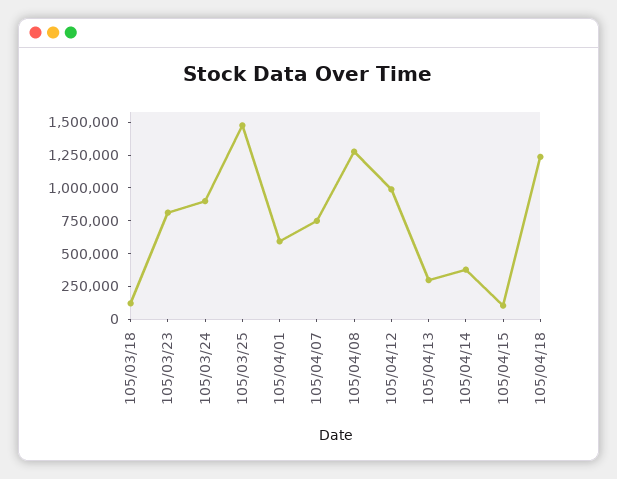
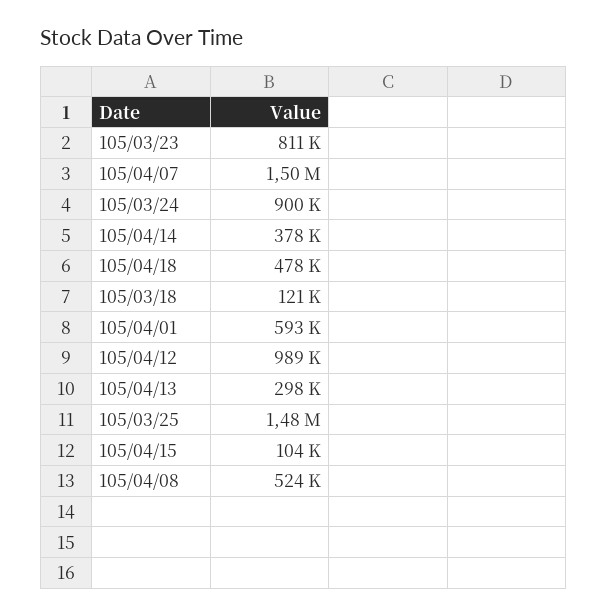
105/04/07: 750000 -> 1500000
105/04/08: 1250000 -> 524000
105/04/18: 1250000 -> 478000

